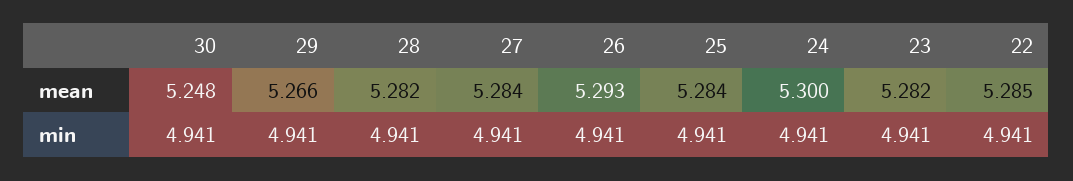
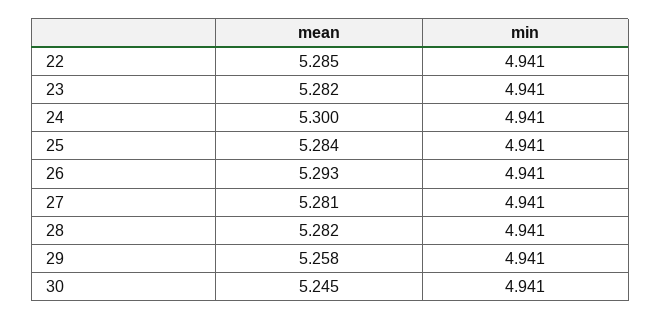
30, mean: 5.248 -> 5.245
29, mean: 5.266 -> 5.258
27, mean: 5.284 -> 5.281

